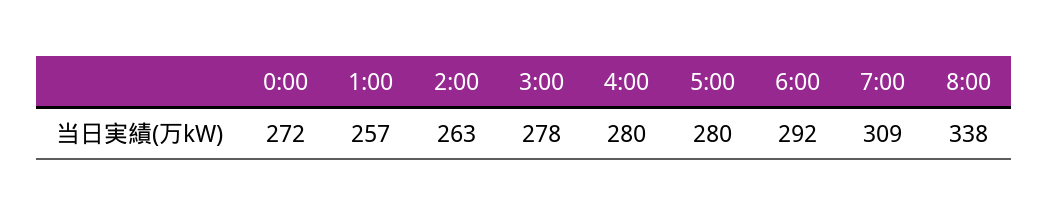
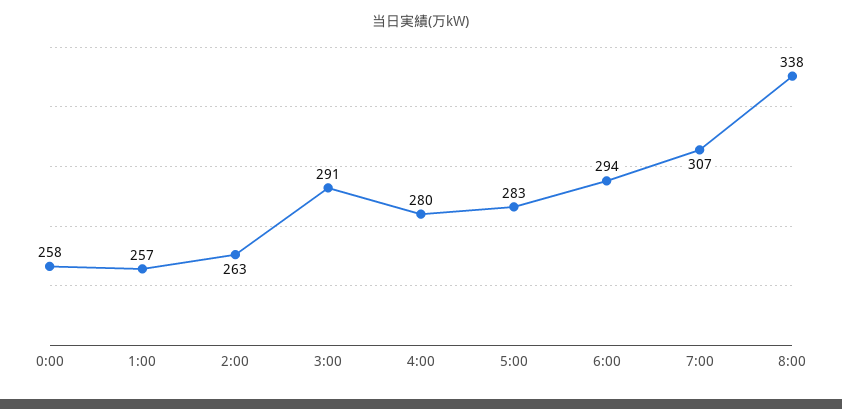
0:00: 272 -> 258
3:00: 278 -> 291
5:00: 280 -> 283
6:00: 292 -> 294
7:00: 309 -> 307

